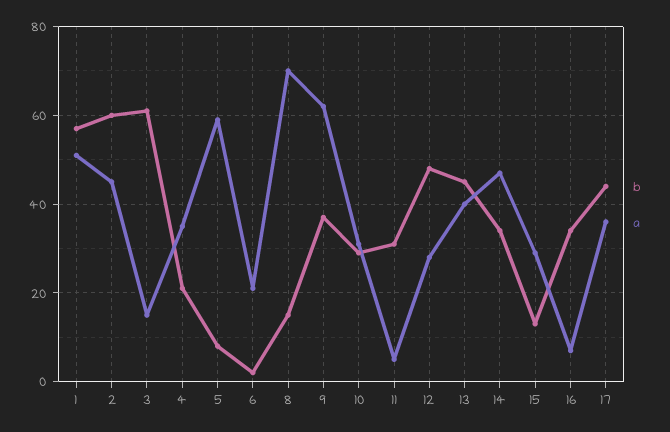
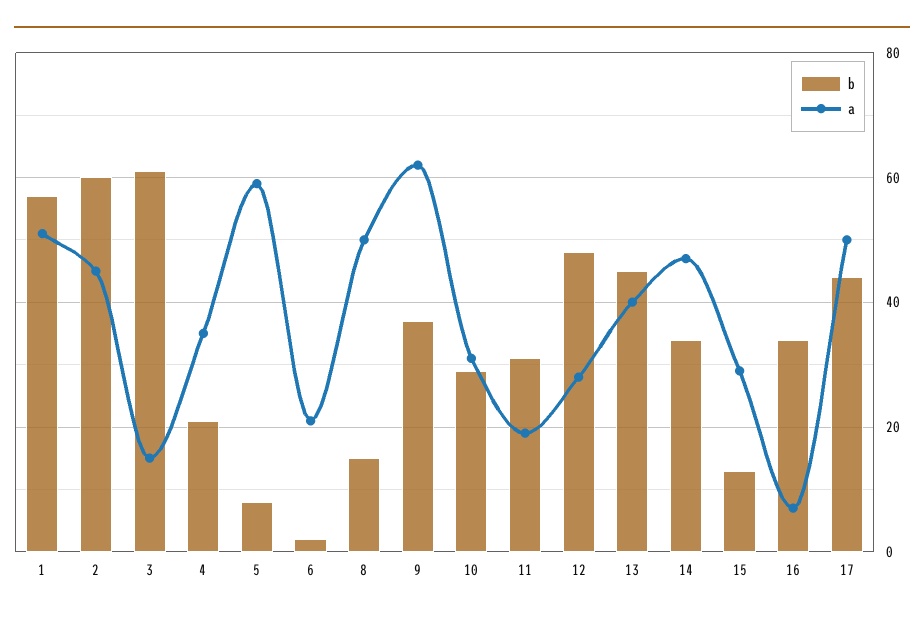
a, 8: 70 -> 50
a, 11: 5 -> 20
a, 17: 35 -> 50

